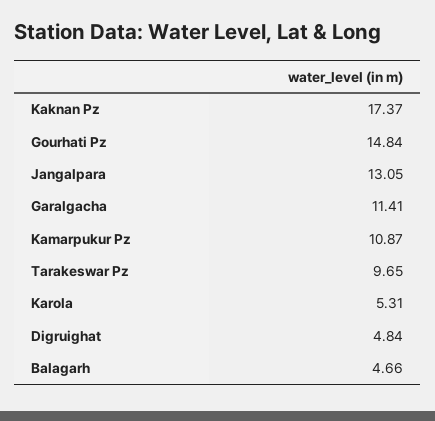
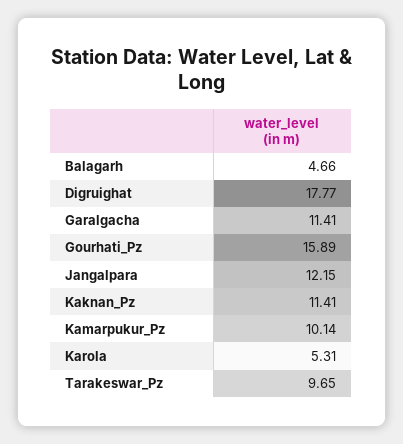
Kaknan Pz: 17.37 -> 11.41
Gourhati Pz: 14.84 -> 15.89
Jangalpara: 13.05 -> 12.15
Kamarpukur Pz: 10.87 -> 10.14
Digruighat: 4.84 -> 17.77

